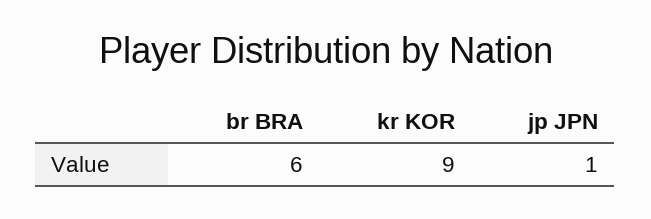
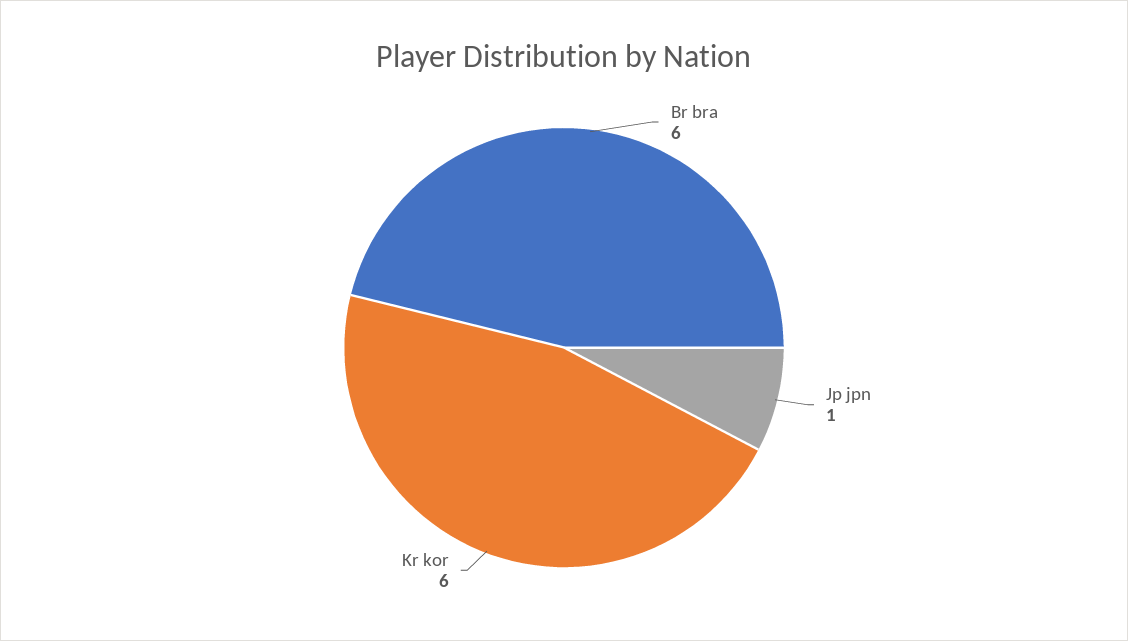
kr KOR: 9 -> 6

